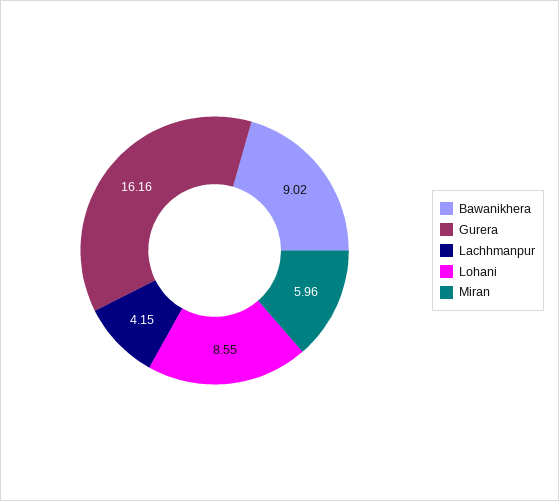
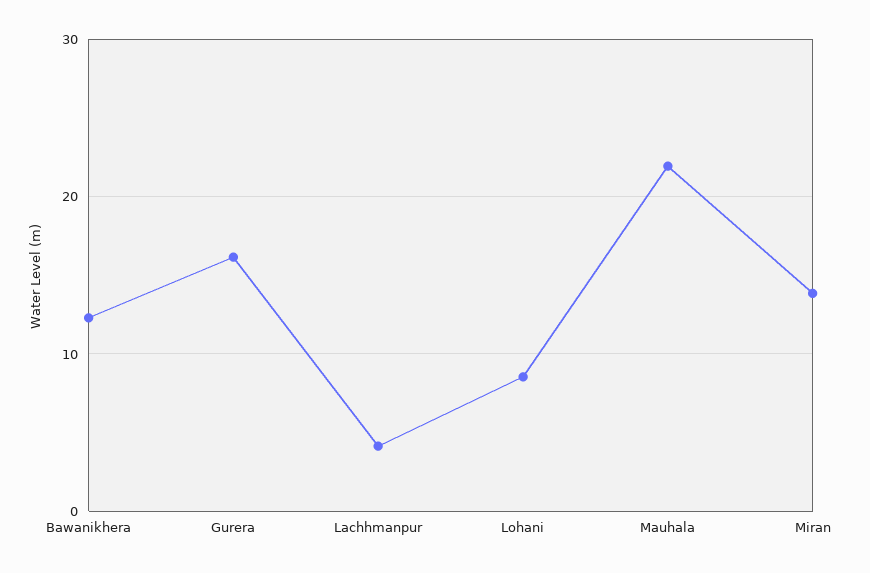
Bawanikhera: 9.02 -> 12
Miran: 5.96 -> 14
Mauhala: none -> 22

